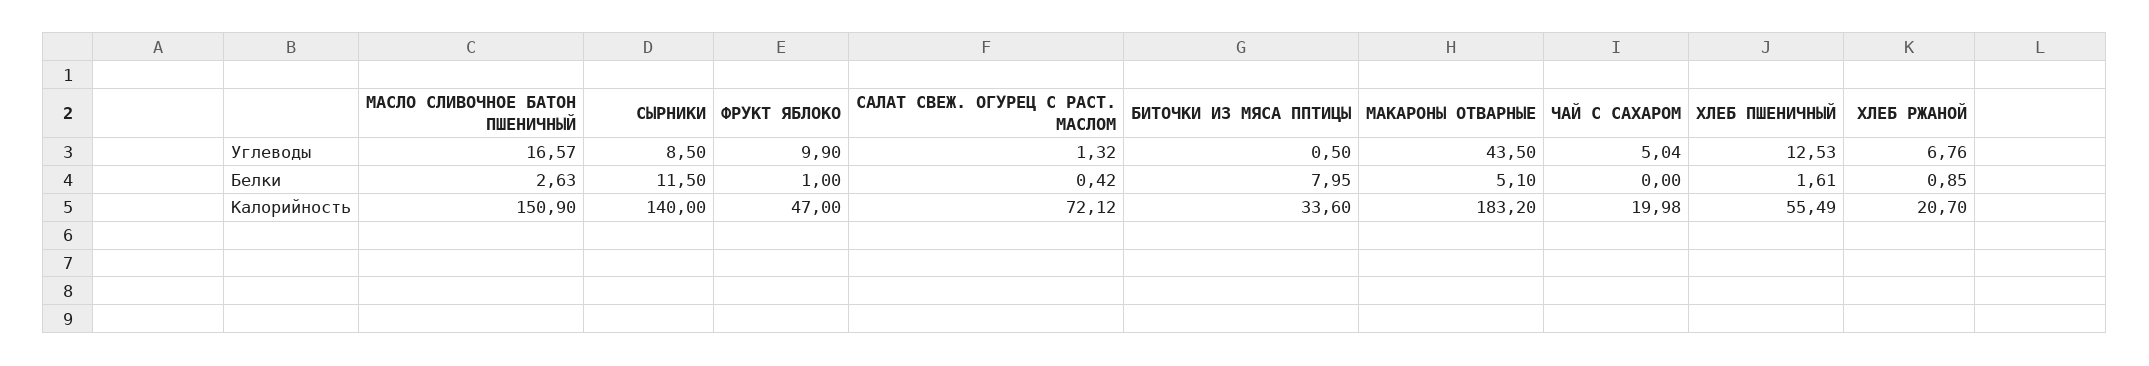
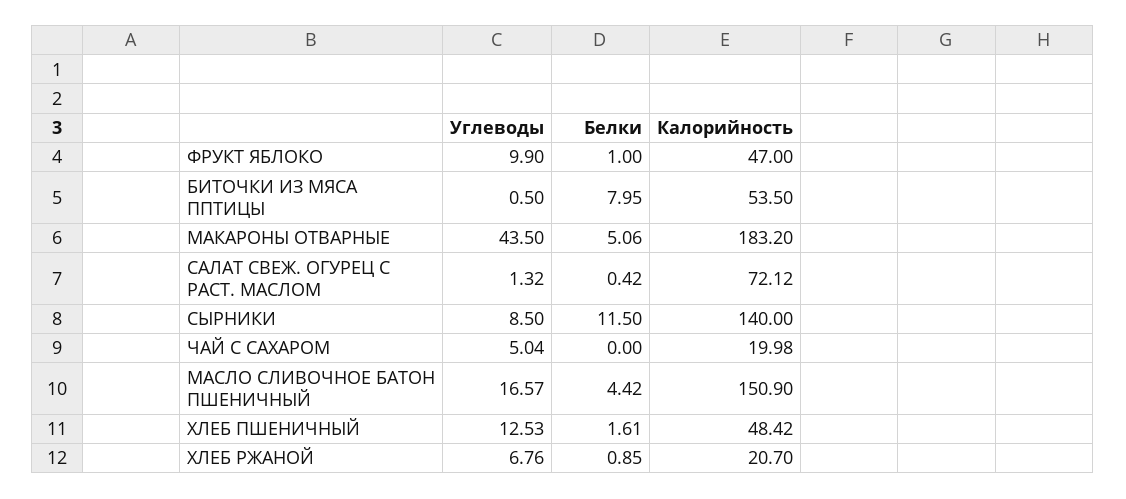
МАСЛО СЛИВОЧНОЕ БАТОН ПШЕНИЧНЫЙ, Белки: 2.63 -> 4.42
МАКАРОНЫ ОТВАРНЫЕ, Белки: 5.1 -> 5.06
БИТОЧКИ ИЗ МЯСА ППТИЦЫ, Калорийность: 33.6 -> 53.5
ХЛЕБ ПШЕНИЧНЫЙ, Калорийность: 55.49 -> 48.42

